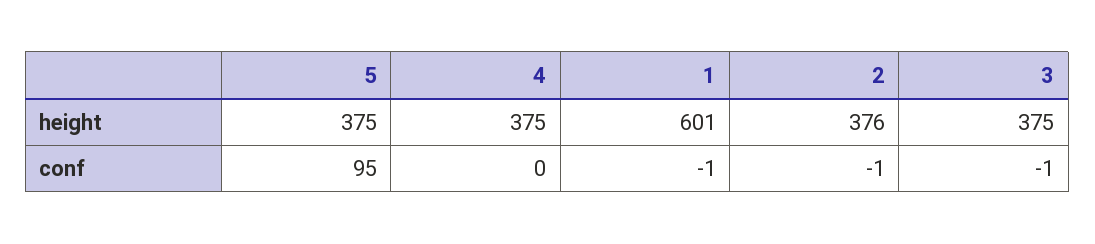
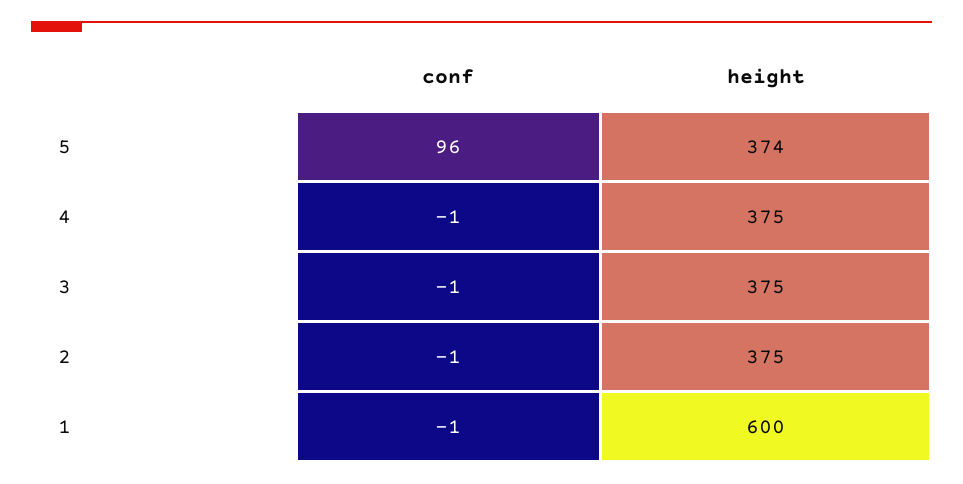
5, height: 375 -> 374
1, height: 601 -> 600
2, height: 376 -> 375
5, conf: 95 -> 96
4, conf: 0 -> -1

